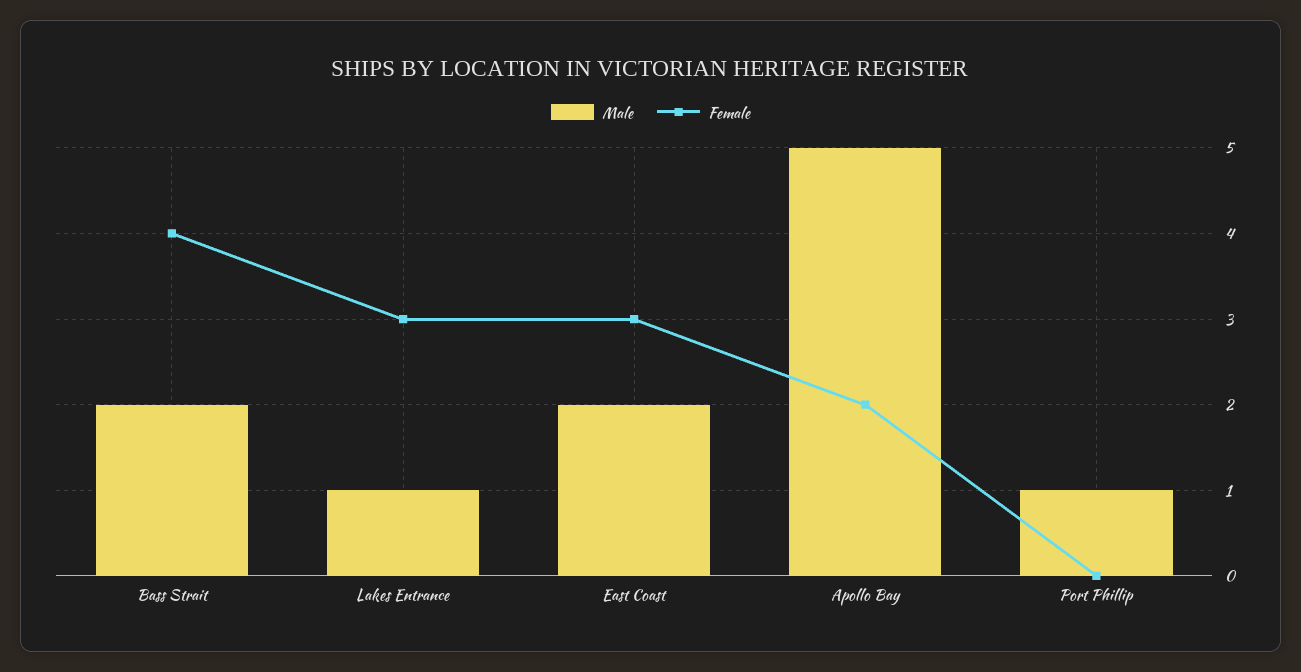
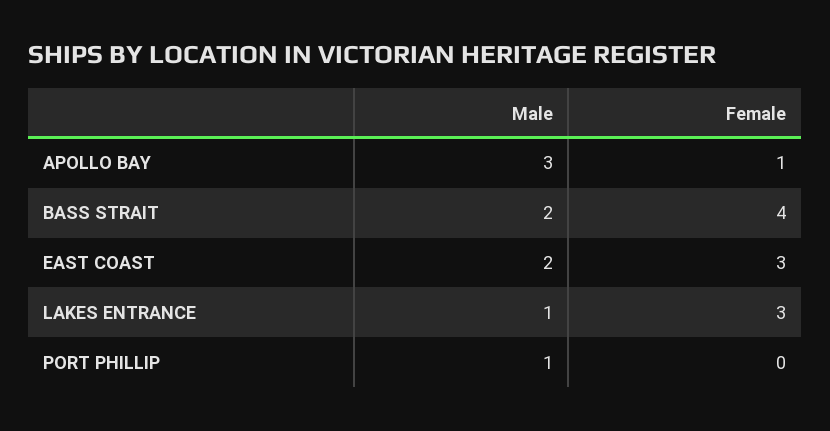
Male, Apollo Bay: 5 -> 3
Female, Apollo Bay: 2 -> 1

